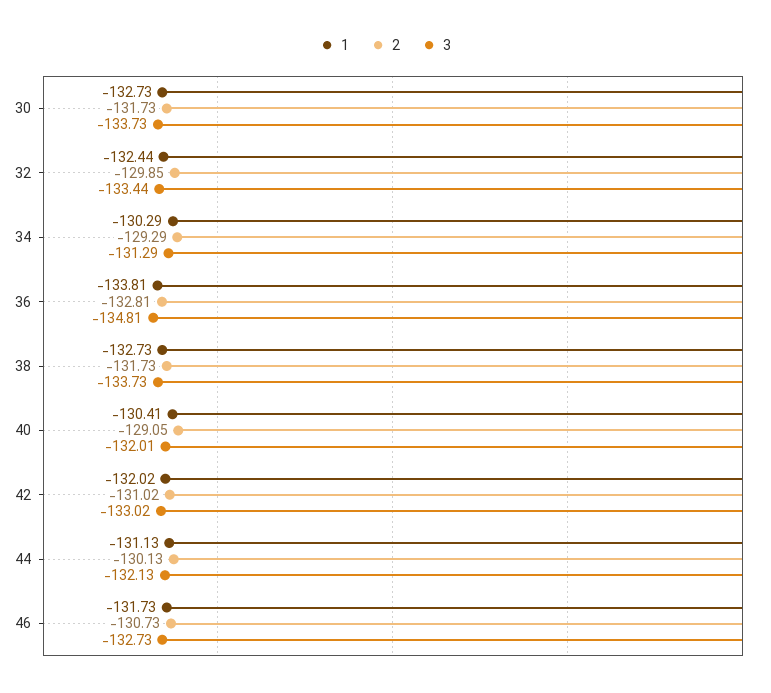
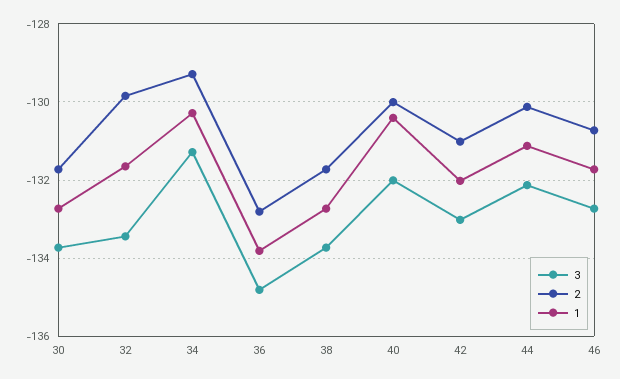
1, 32: -132.44 -> -131.6
2, 40: -129.05 -> -130

